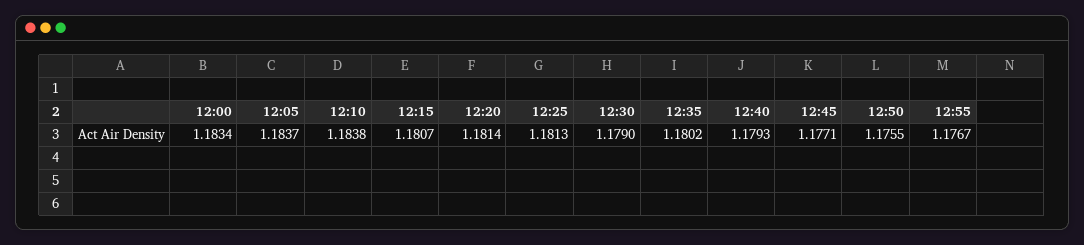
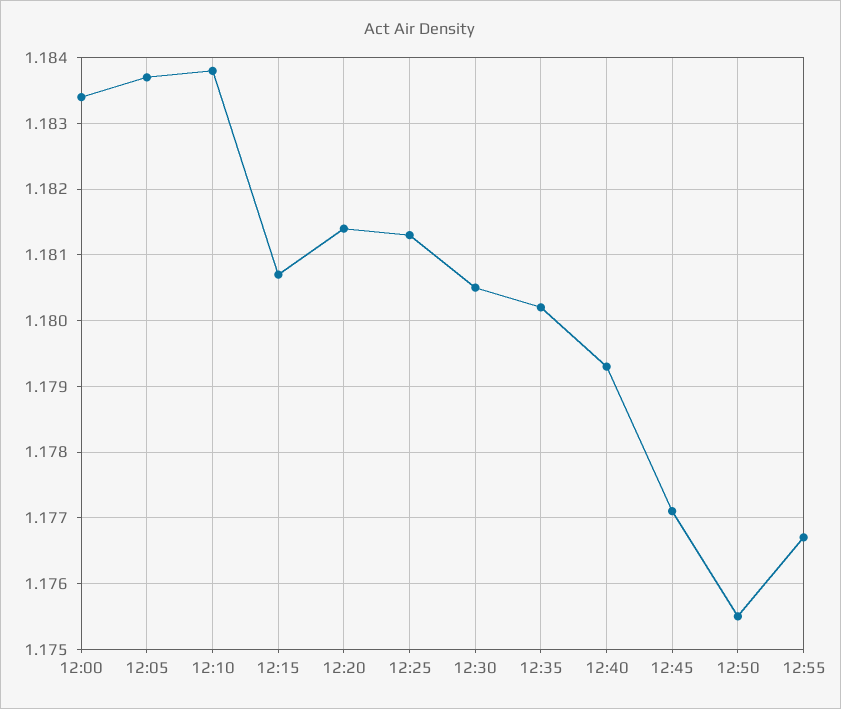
12:30: 1.179 -> 1.1805

